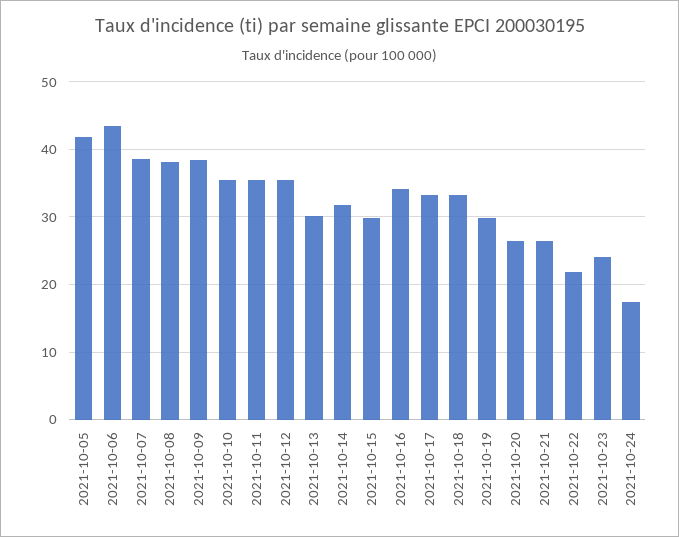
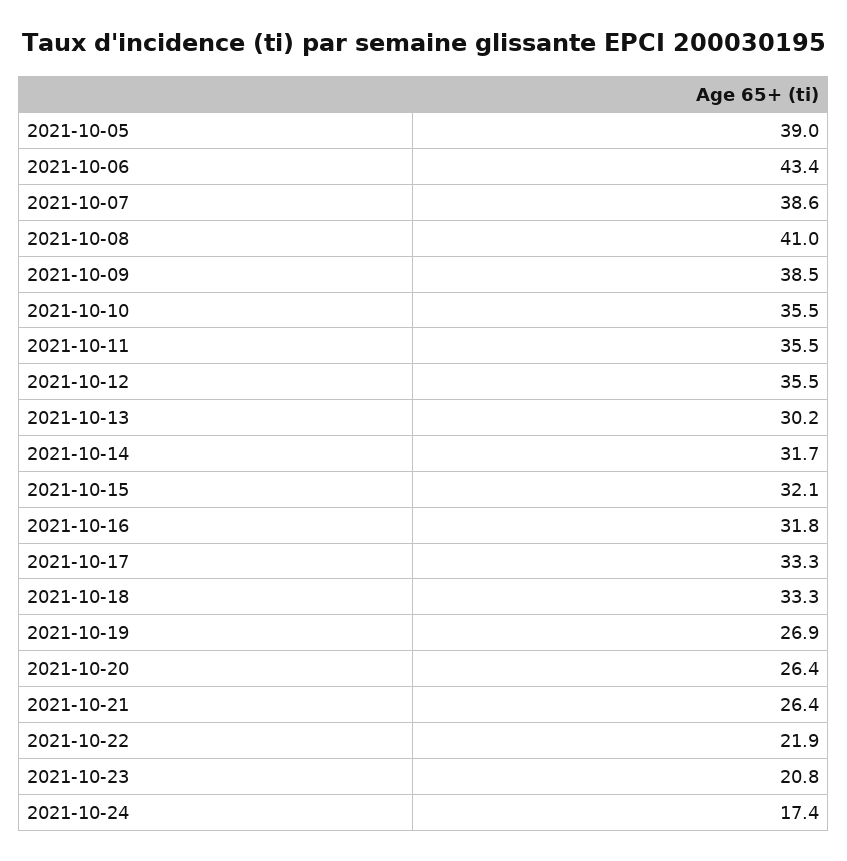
2021-10-05: 42 -> 39
2021-10-08: 38 -> 41
2021-10-15: 30 -> 32.1
2021-10-16: 34 -> 31.8
2021-10-19: 30 -> 26.9
2021-10-23: 24 -> 20.8

